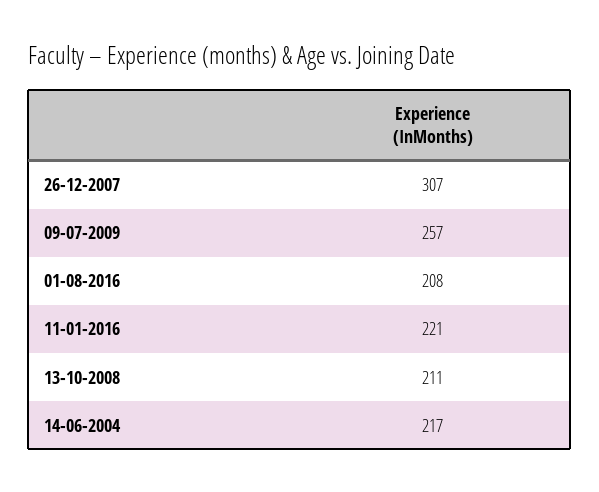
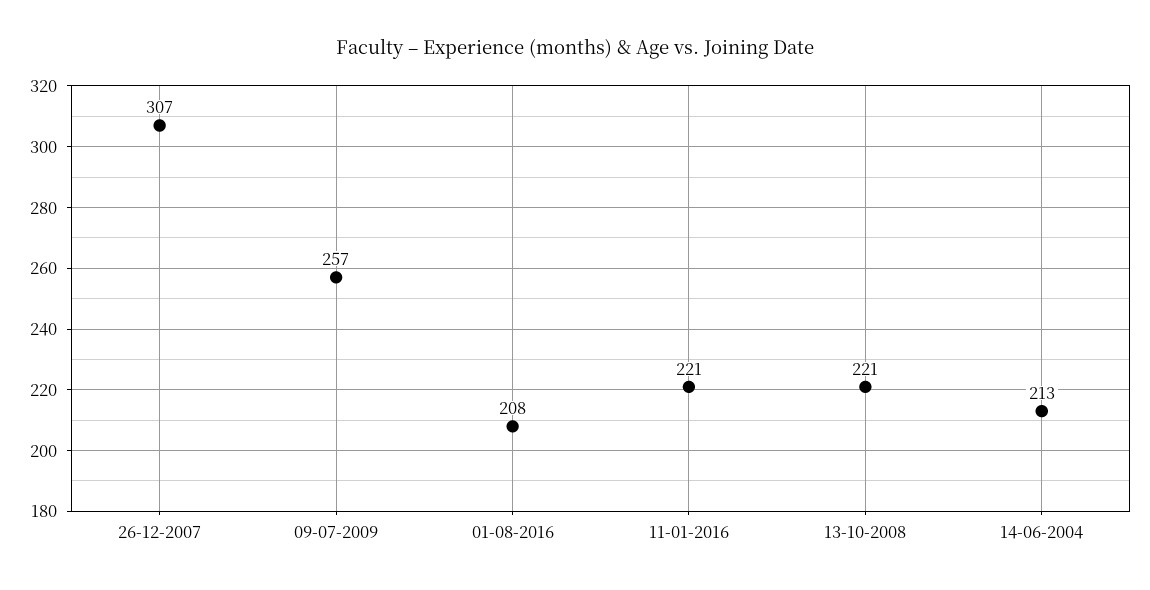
13-10-2008: 211 -> 221
14-06-2004: 217 -> 213

